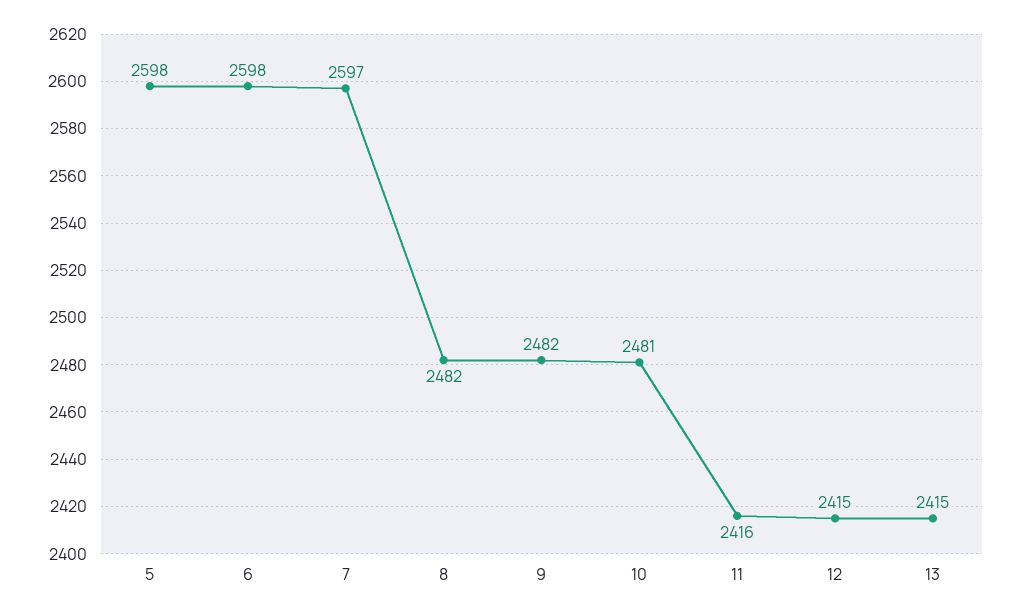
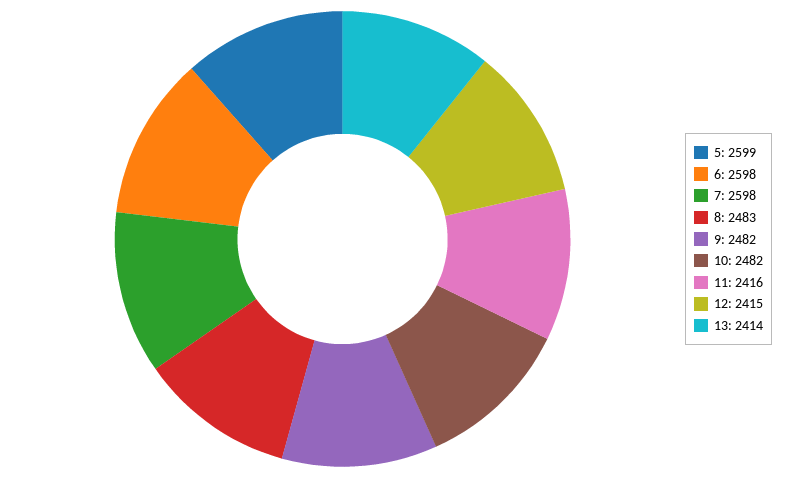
5: 2598 -> 2599
7: 2597 -> 2598
8: 2482 -> 2483
10: 2481 -> 2482
13: 2415 -> 2414

